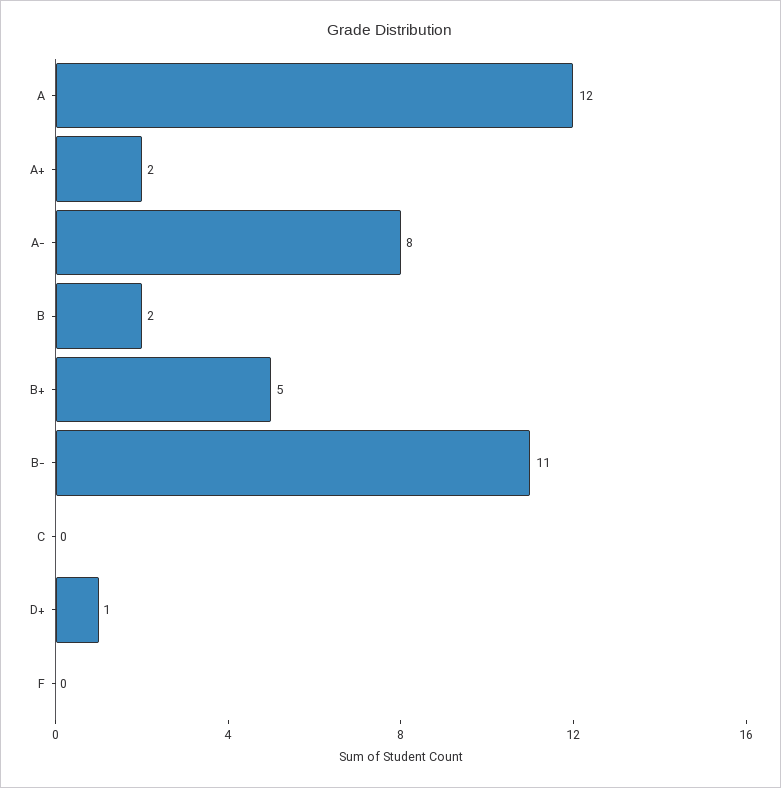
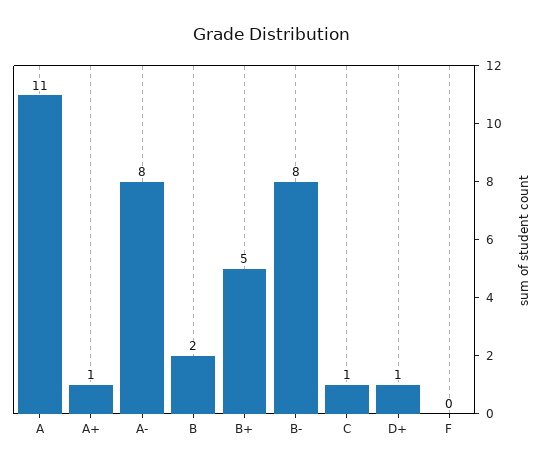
A: 12 -> 11
A+: 2 -> 1
B-: 11 -> 8
C: 0 -> 1

